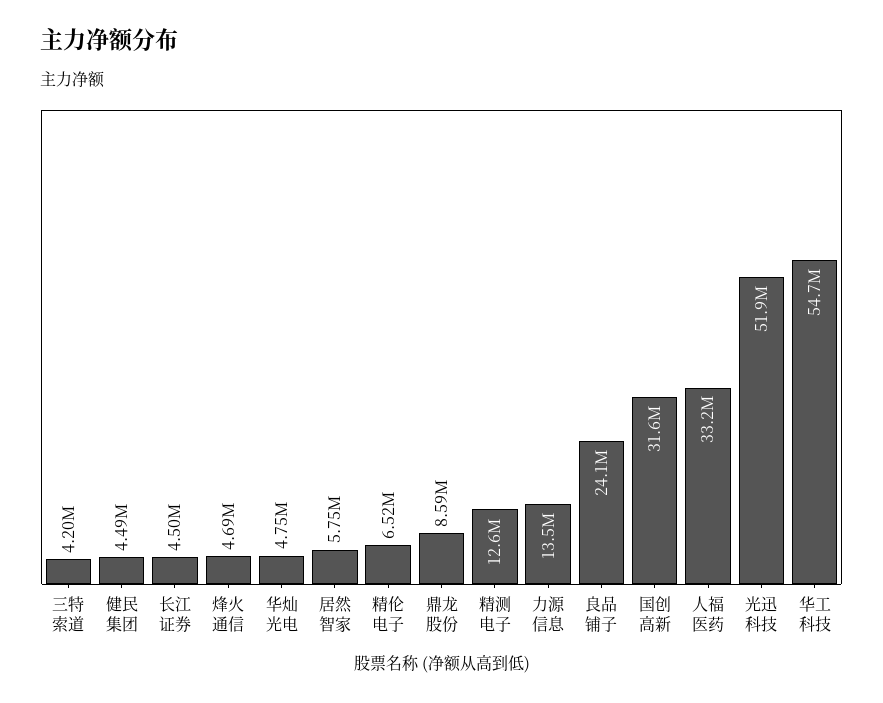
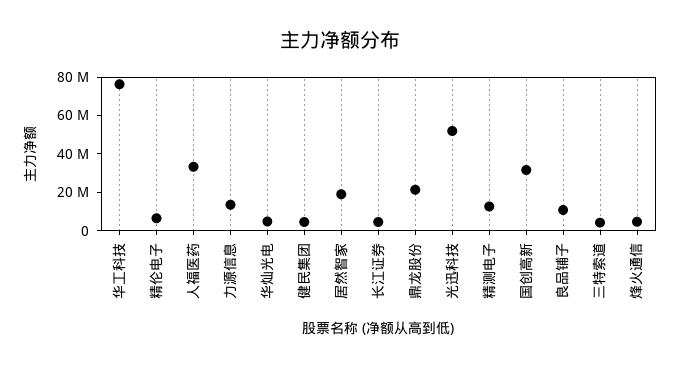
居然智家: 5750000 -> 20000000
鼎龙股份: 8590000 -> 20000000
良品铺子: 24100000 -> 10000000
华工科技: 54700000 -> 75000000

